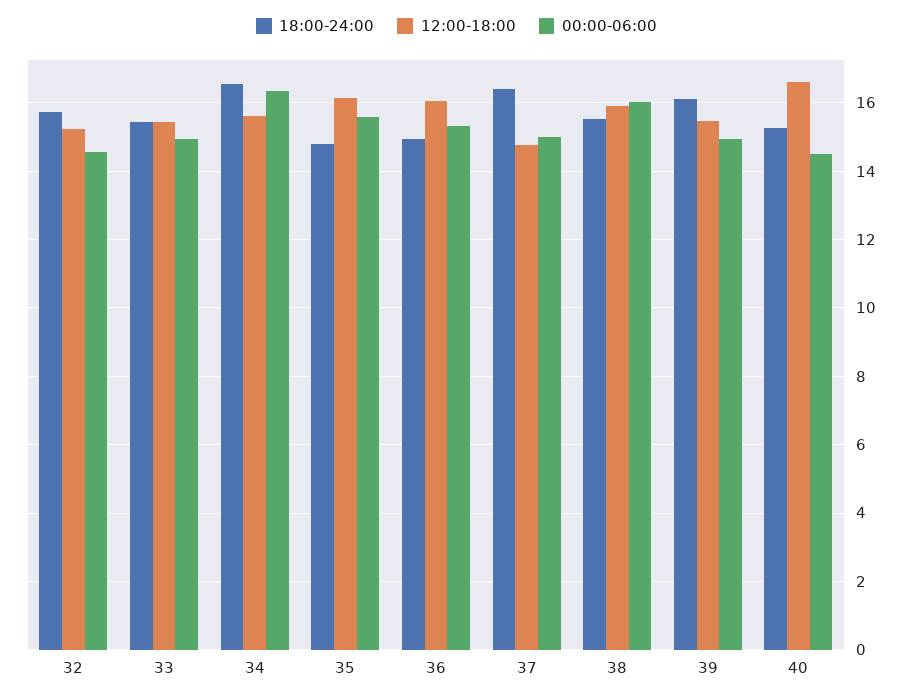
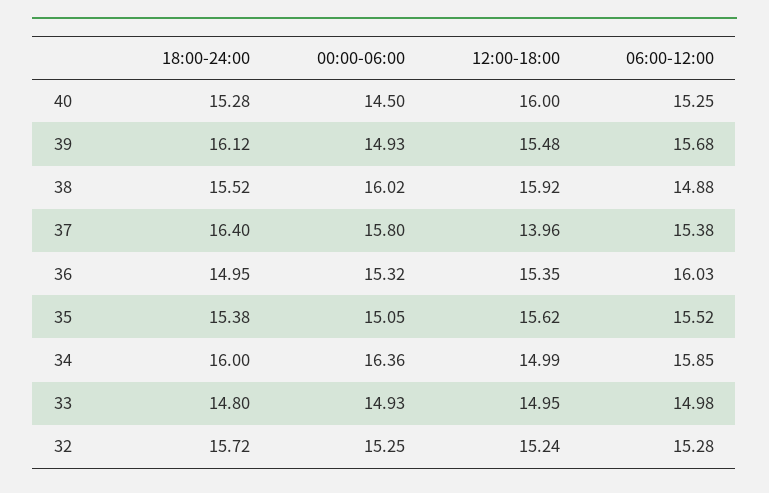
00:00-06:00, 32: 14.6 -> 15.25
18:00-24:00, 33: 15.4 -> 14.8
12:00-18:00, 33: 15.4 -> 14.95
18:00-24:00, 34: 16.6 -> 16
12:00-18:00, 34: 15.6 -> 14.99
18:00-24:00, 35: 14.8 -> 15.38
12:00-18:00, 35: 16.2 -> 15.62
00:00-06:00, 35: 15.6 -> 15.05
12:00-18:00, 36: 16 -> 15.35
12:00-18:00, 37: 14.8 -> 13.96
00:00-06:00, 37: 15 -> 15.8
12:00-18:00, 40: 16.6 -> 16
06:00-12:00, 40: none -> 15.25
06:00-12:00, 39: none -> 15.68
06:00-12:00, 38: none -> 14.88
06:00-12:00, 37: none -> 15.38
06:00-12:00, 36: none -> 16.03
06:00-12:00, 35: none -> 15.52
06:00-12:00, 34: none -> 15.85
06:00-12:00, 33: none -> 14.98
06:00-12:00, 32: none -> 15.28

